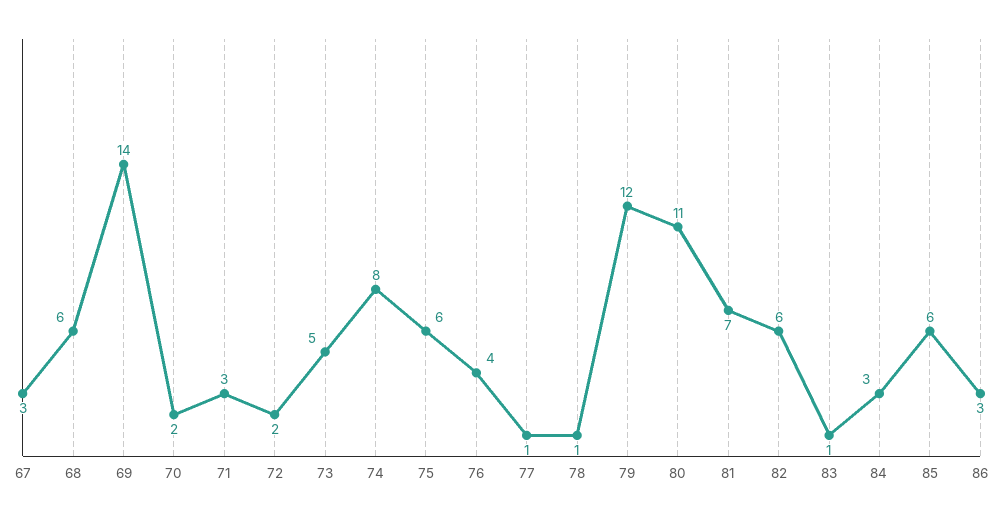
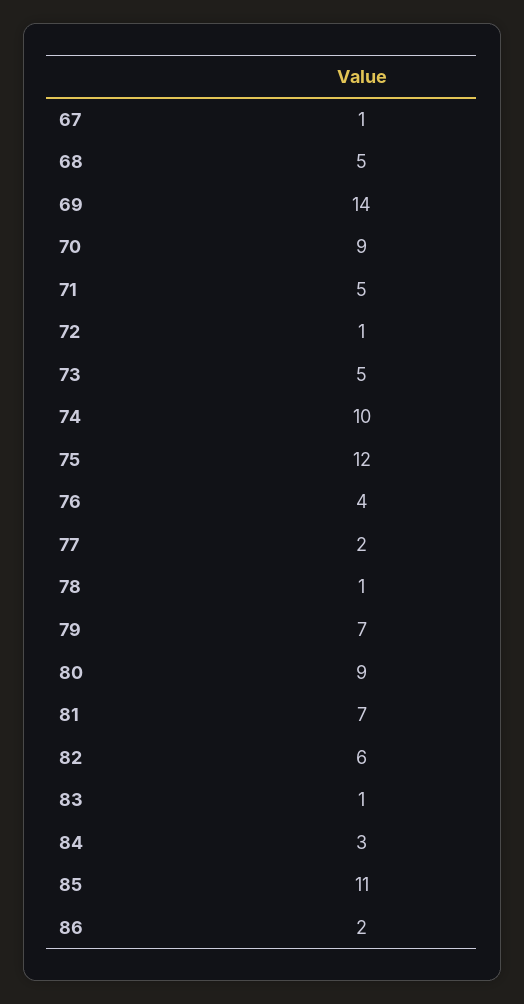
67: 3 -> 1
68: 6 -> 5
70: 2 -> 9
71: 3 -> 5
72: 2 -> 1
74: 8 -> 10
75: 6 -> 12
77: 1 -> 2
79: 12 -> 7
80: 11 -> 9
85: 6 -> 11
86: 3 -> 2

